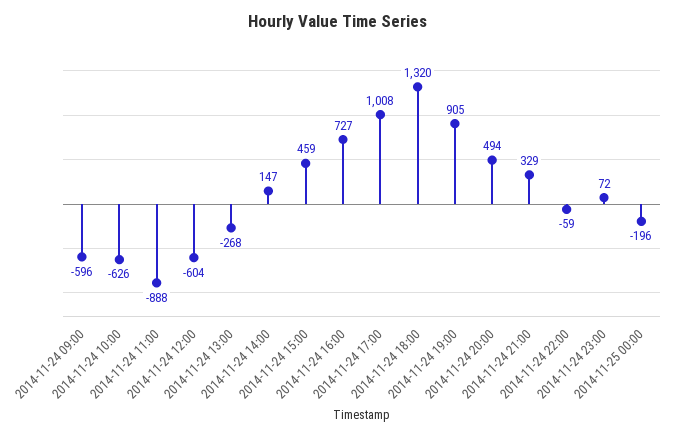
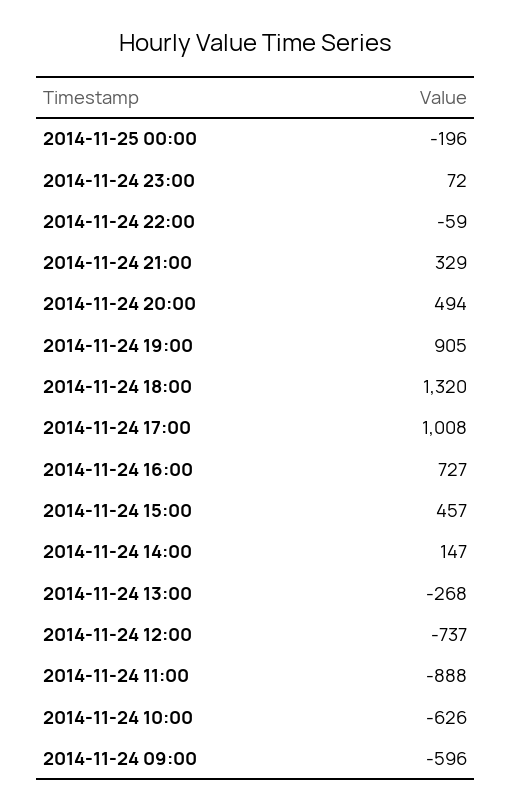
2014-11-24 12:00: -604 -> -737
2014-11-24 15:00: 459 -> 457

